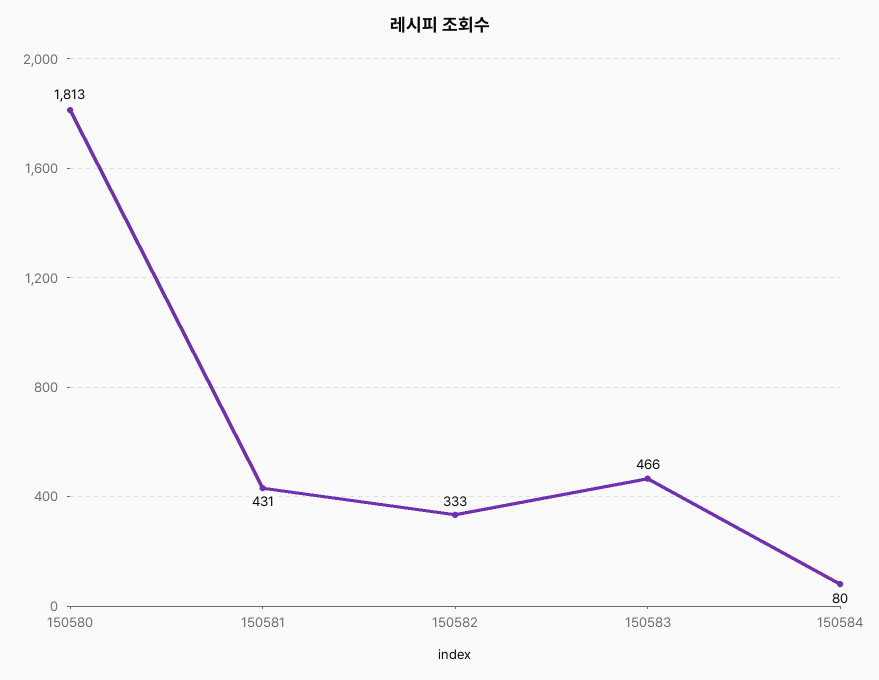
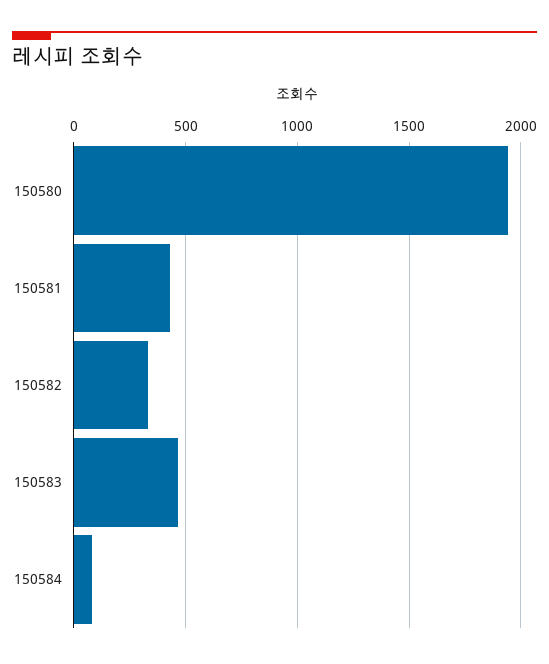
150580: 1813 -> 1950

